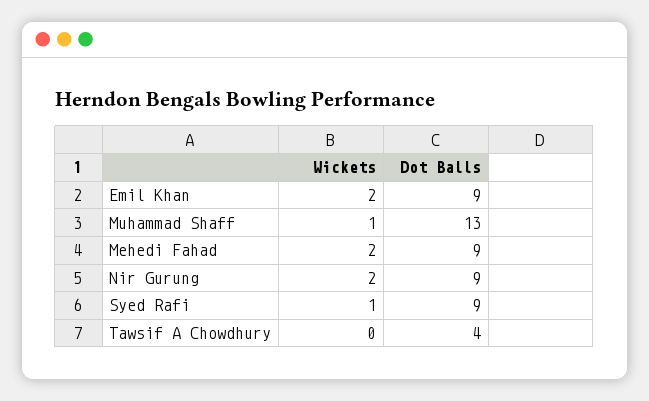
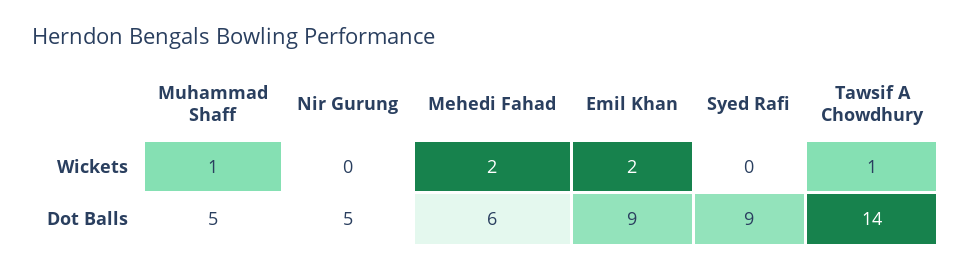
Dot Balls, Muhammad Shaff: 13 -> 5
Dot Balls, Mehedi Fahad: 9 -> 6
Wickets, Nir Gurung: 2 -> 0
Dot Balls, Nir Gurung: 9 -> 5
Wickets, Syed Rafi: 1 -> 0
Wickets, Tawsif A Chowdhury: 0 -> 1
Dot Balls, Tawsif A Chowdhury: 4 -> 14

